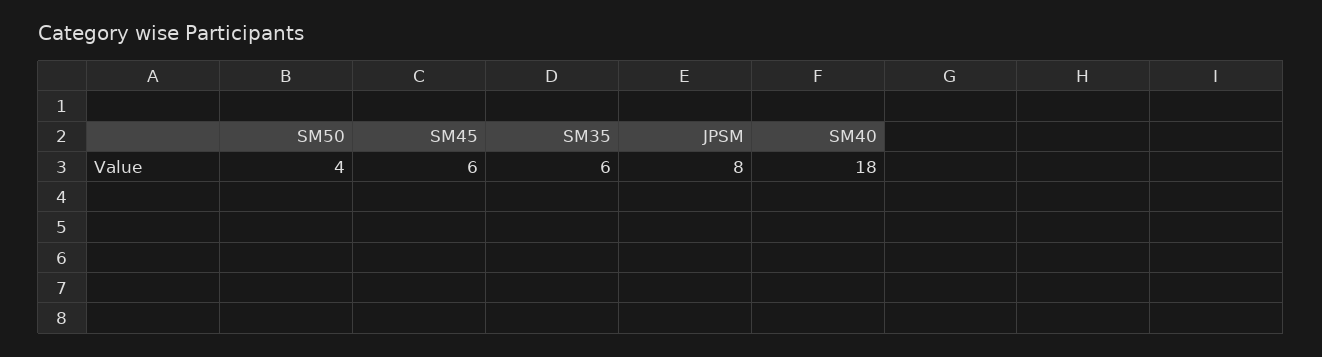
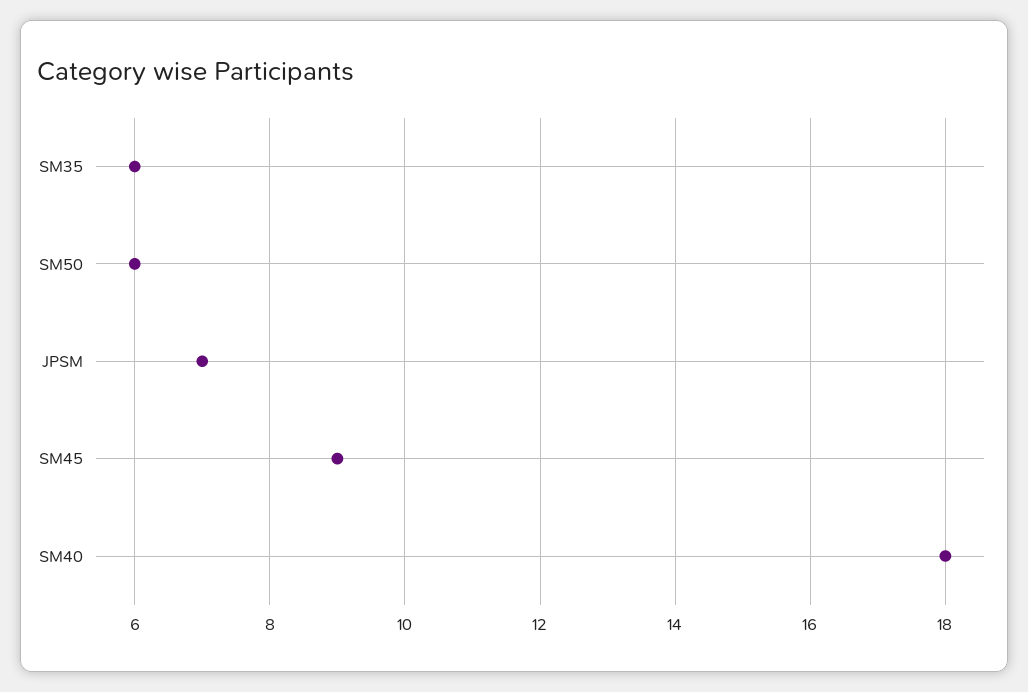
SM50: 4 -> 6
SM45: 6 -> 9
JPSM: 8 -> 7

